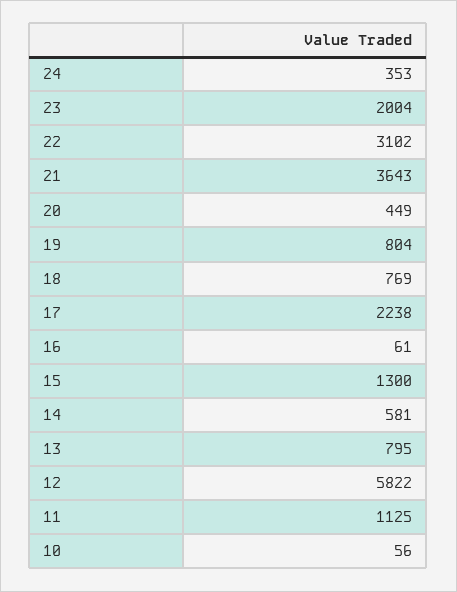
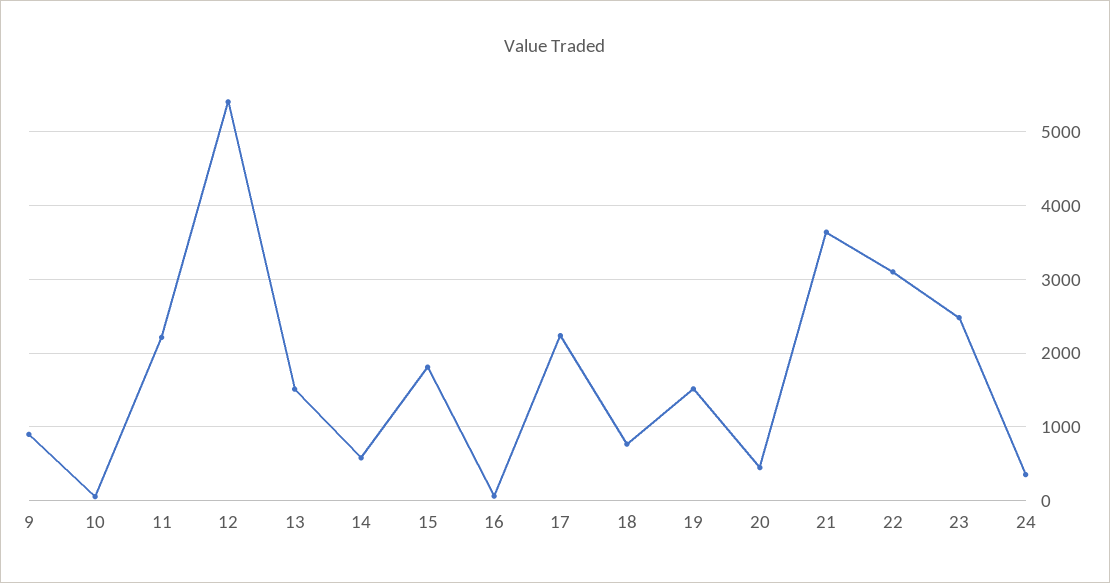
23: 2004 -> 2500
19: 804 -> 1500
15: 1300 -> 1800
13: 795 -> 1500
12: 5822 -> 5400
11: 1125 -> 2200
9: none -> 900

